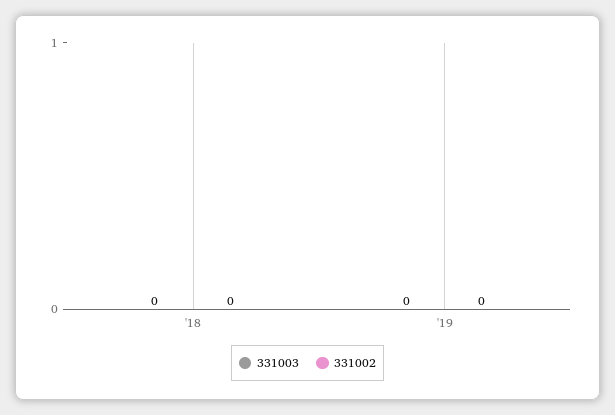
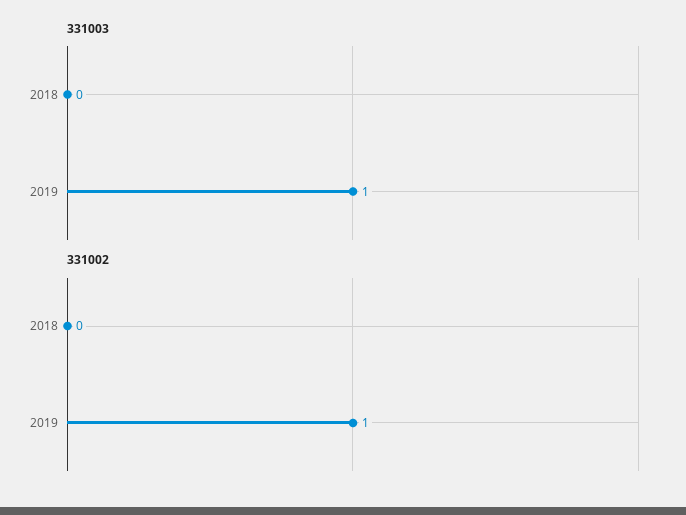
331003, '19: 0 -> 1
331002, '19: 0 -> 1

